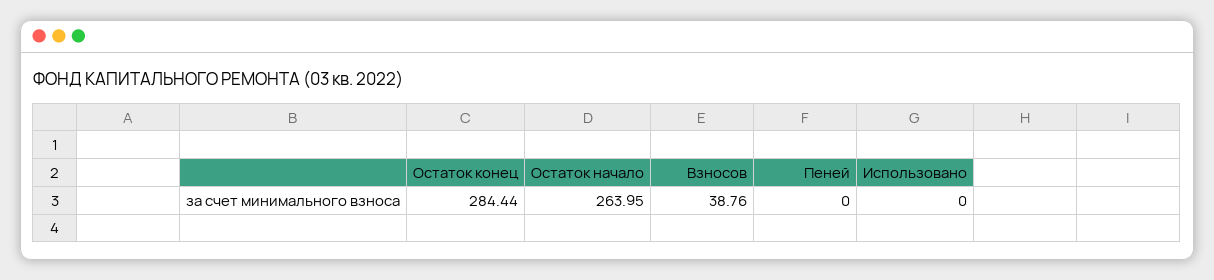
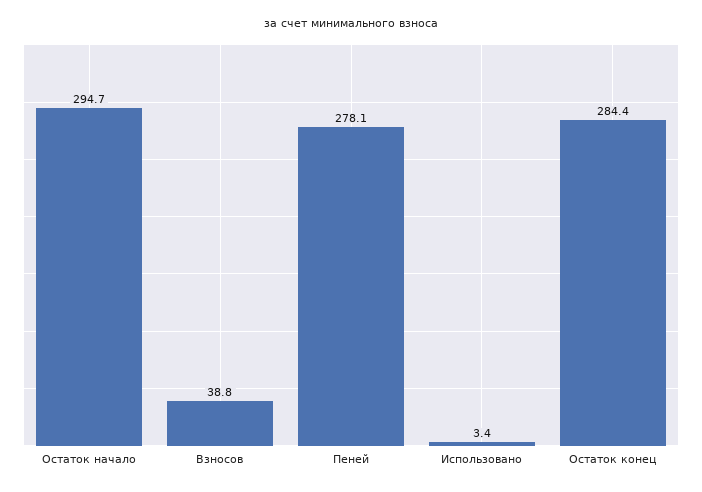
Остаток начало: 263.95 -> 294.7
Пеней: 0 -> 278.1
Использовано: 0 -> 3.4

